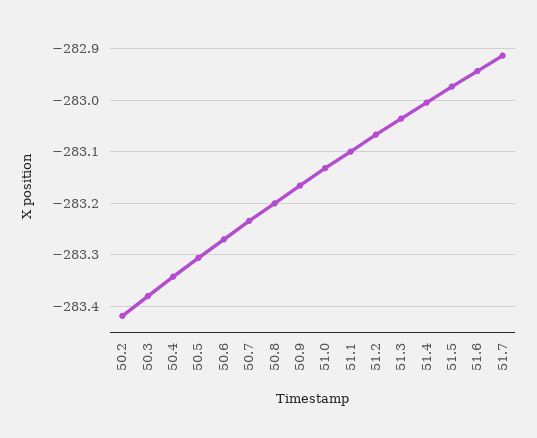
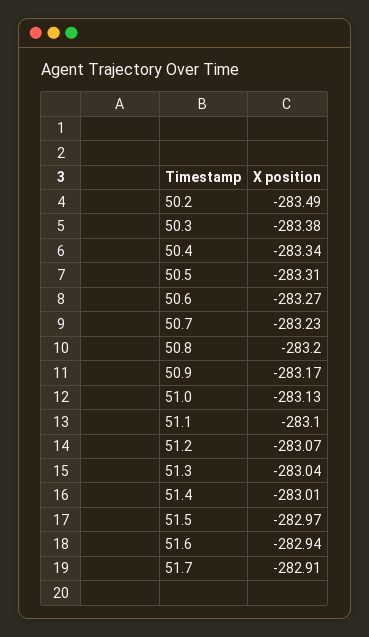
50.2: -283.42 -> -283.49

